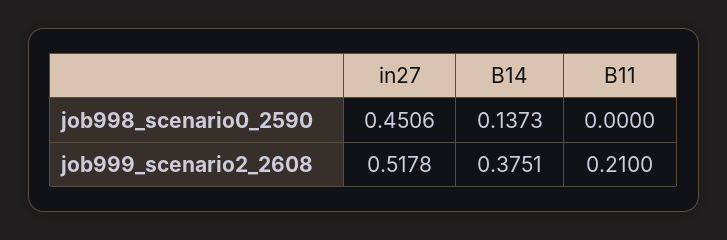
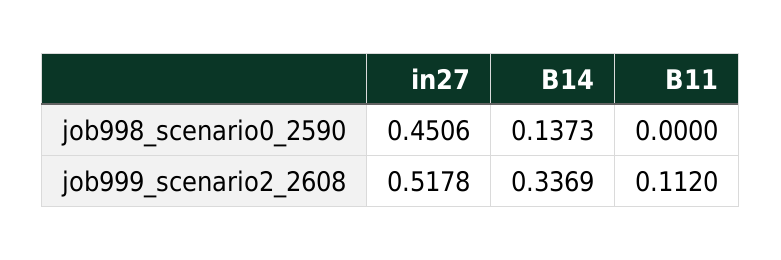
B14, job999_scenario2_2608: 0.3751 -> 0.3369
B11, job999_scenario2_2608: 0.21 -> 0.112

